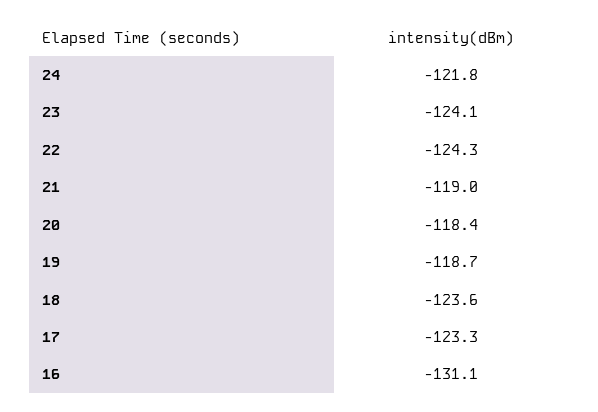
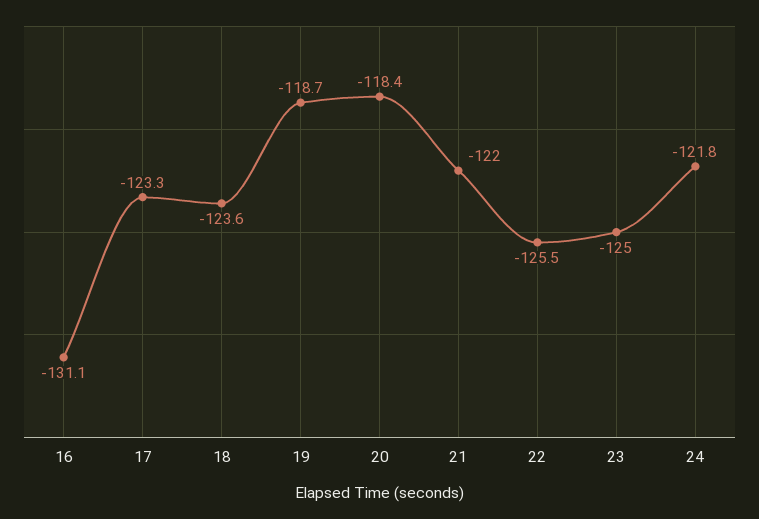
23: -124.1 -> -125
22: -124.3 -> -125.5
21: -119 -> -122

